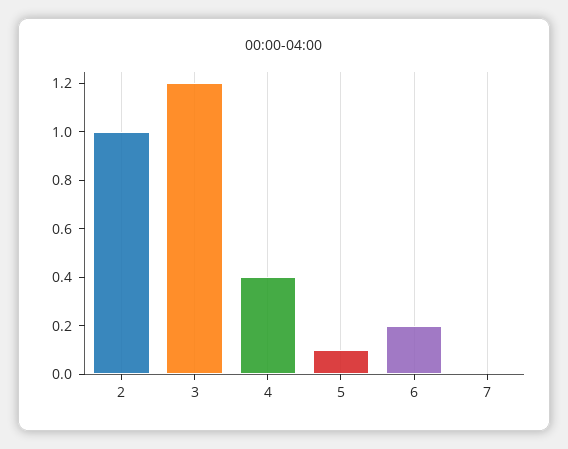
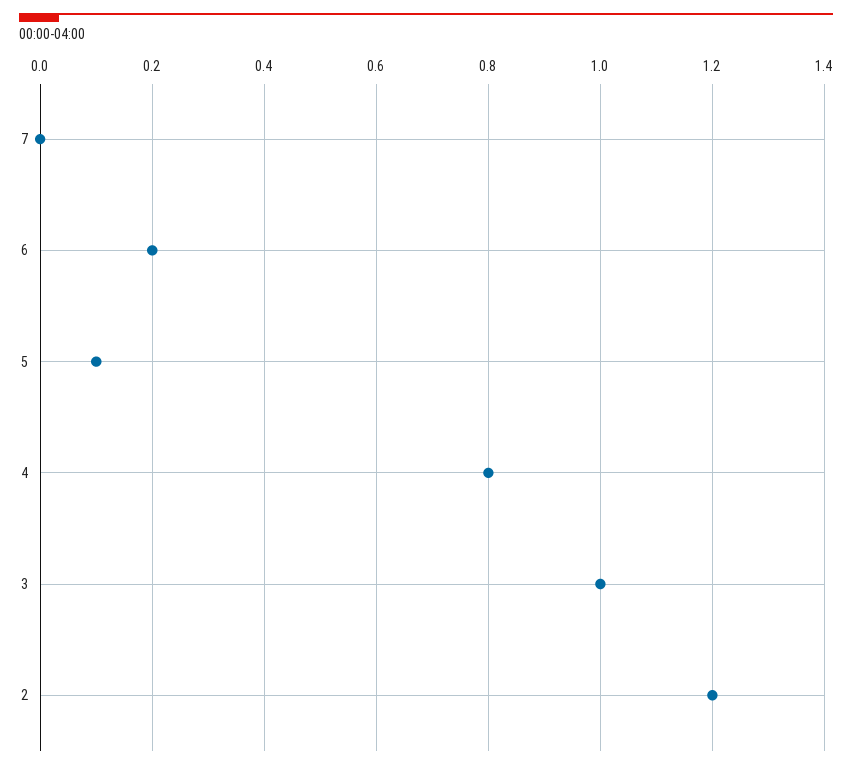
2: 1 -> 1.2
3: 1.2 -> 1
4: 0.4 -> 0.8

